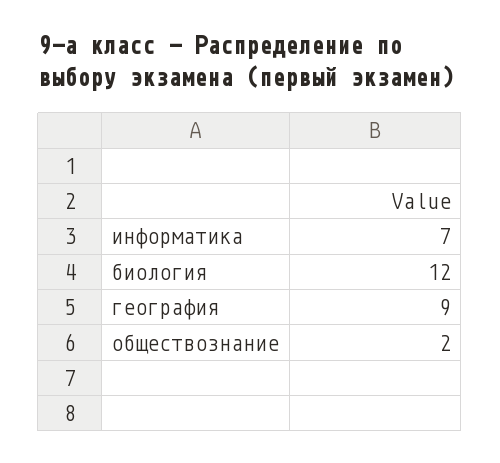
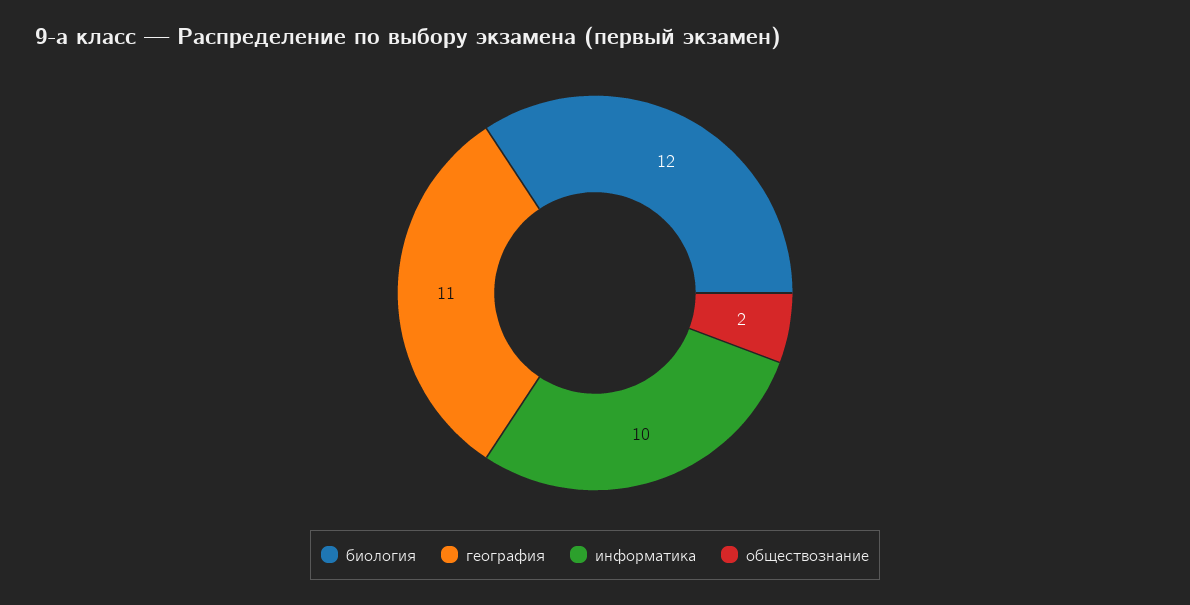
информатика: 7 -> 10
география: 9 -> 11

